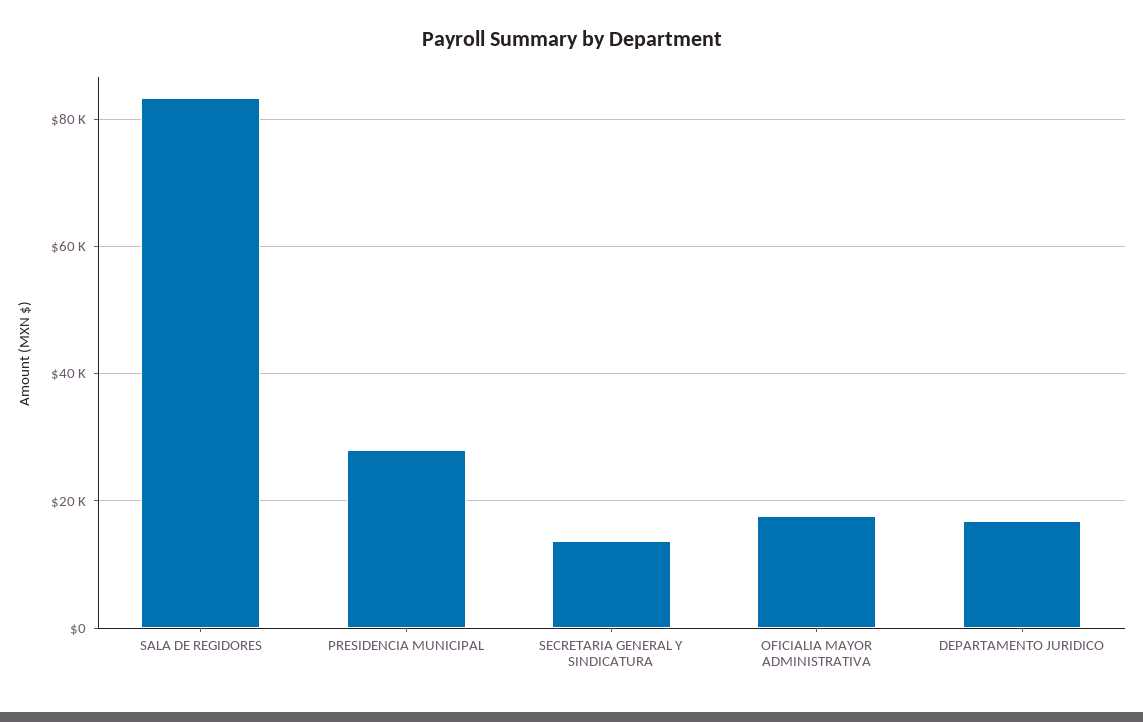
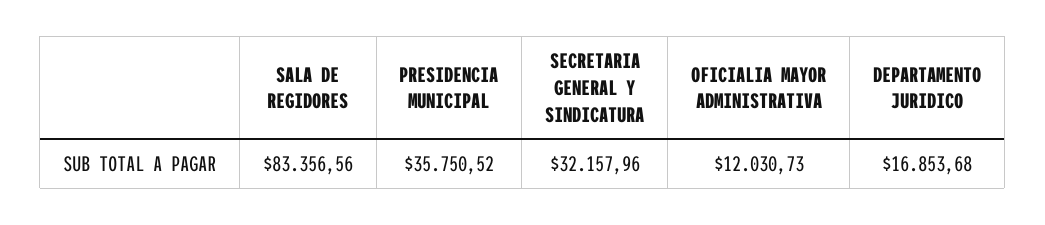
PRESIDENCIA MUNICIPAL: 28000 -> 35750.52
SECRETARIA GENERAL Y SINDICATURA: 14000 -> 32157.96
OFICIALIA MAYOR ADMINISTRATIVA: 18000 -> 12030.73

